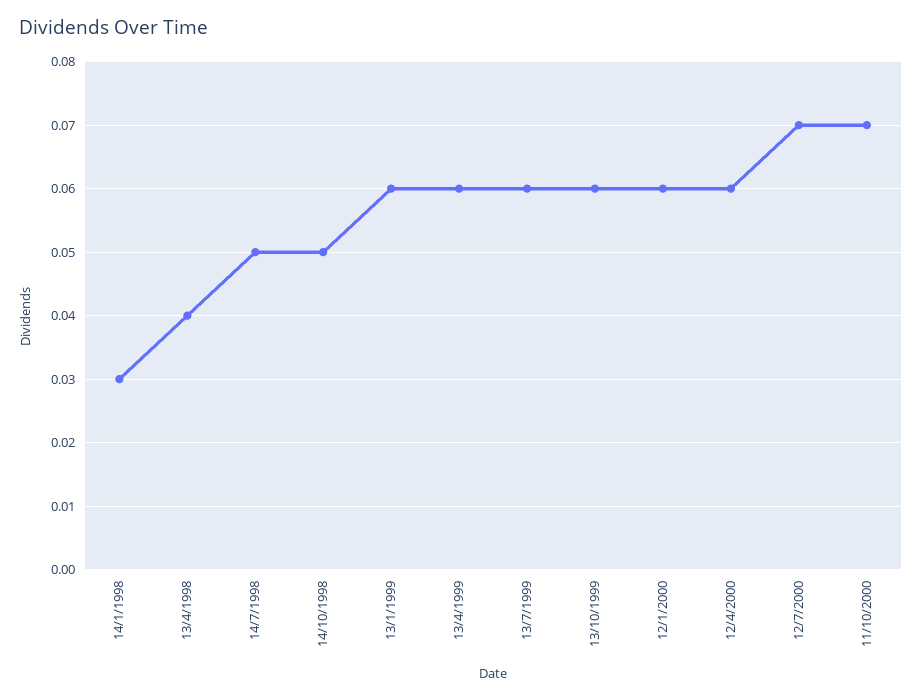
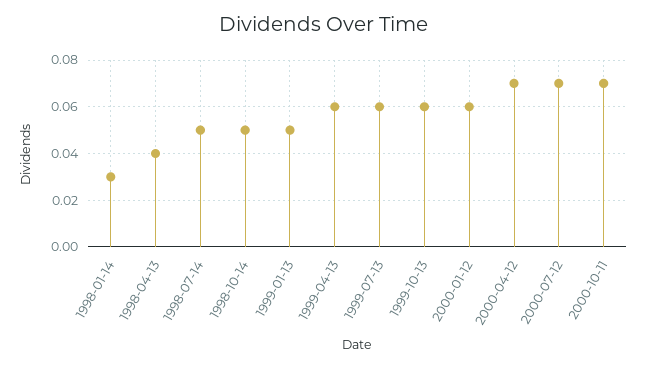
13/1/1999: 0.06 -> 0.05
12/4/2000: 0.06 -> 0.07

